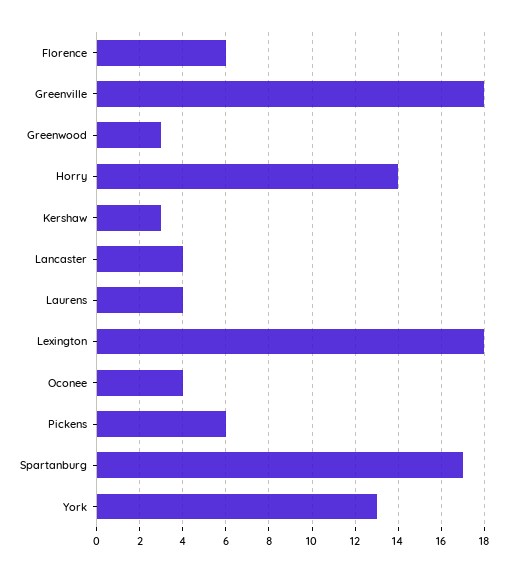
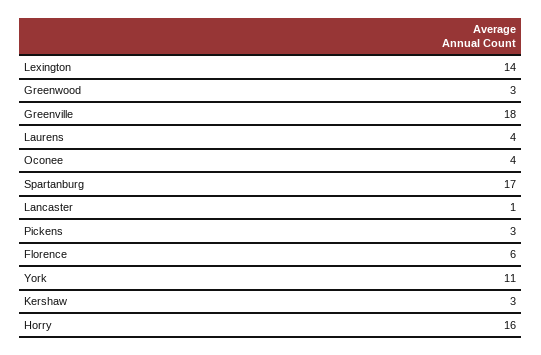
Horry: 14 -> 16
Lancaster: 4 -> 1
Lexington: 18 -> 14
Pickens: 6 -> 3
York: 13 -> 11

